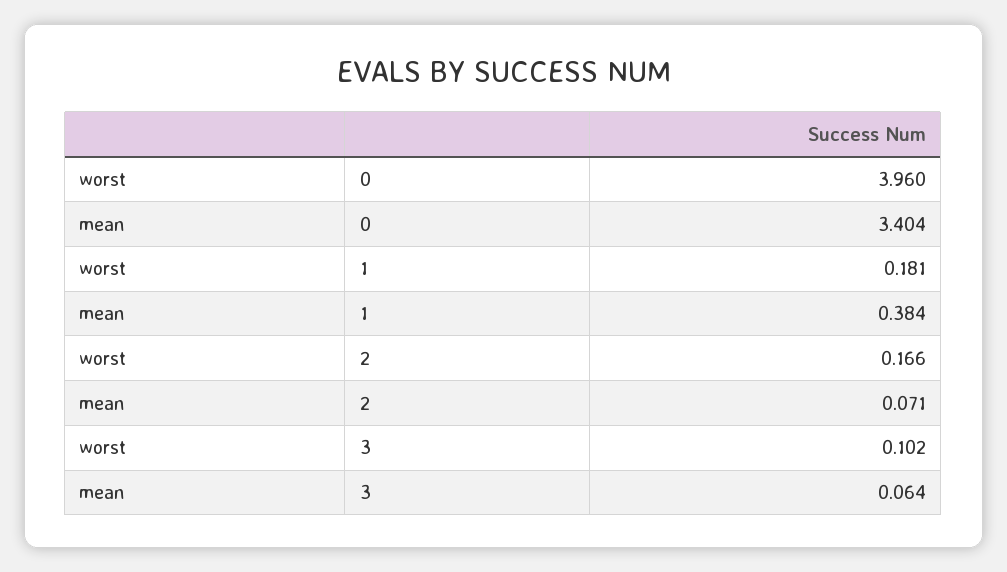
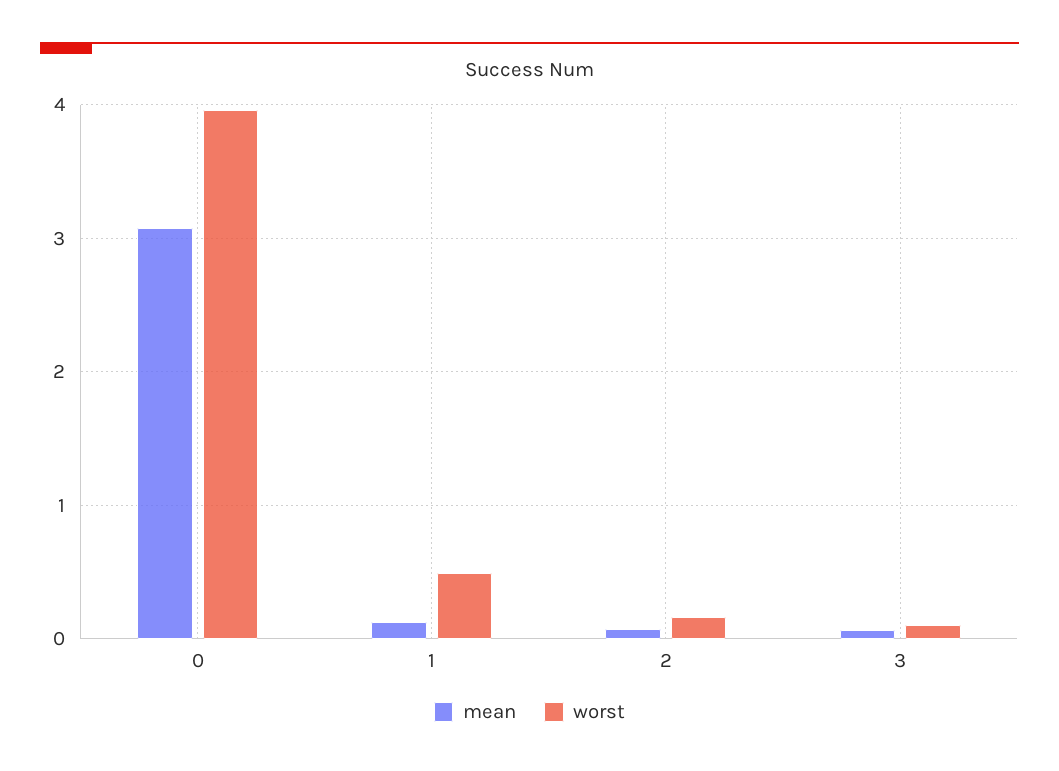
mean, 0: 3.404 -> 3.1
worst, 1: 0.181 -> 0.5
mean, 1: 0.384 -> 0.1

